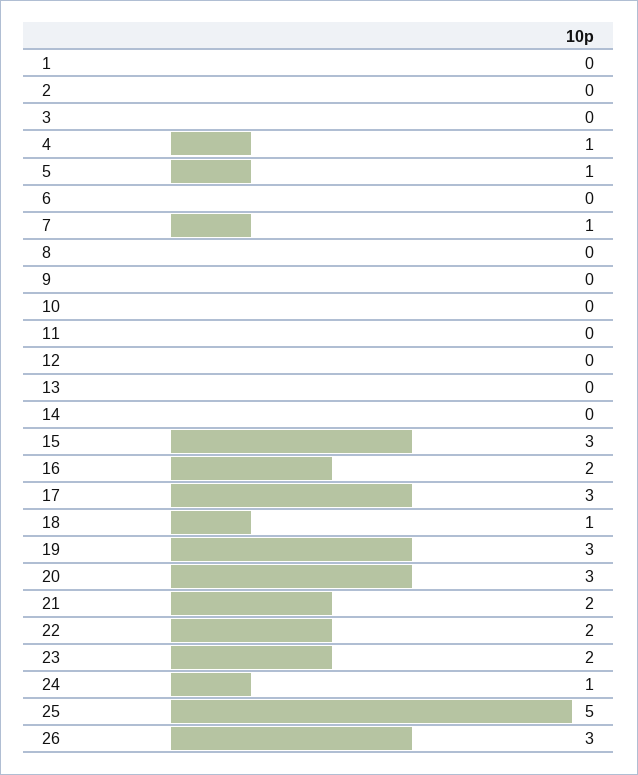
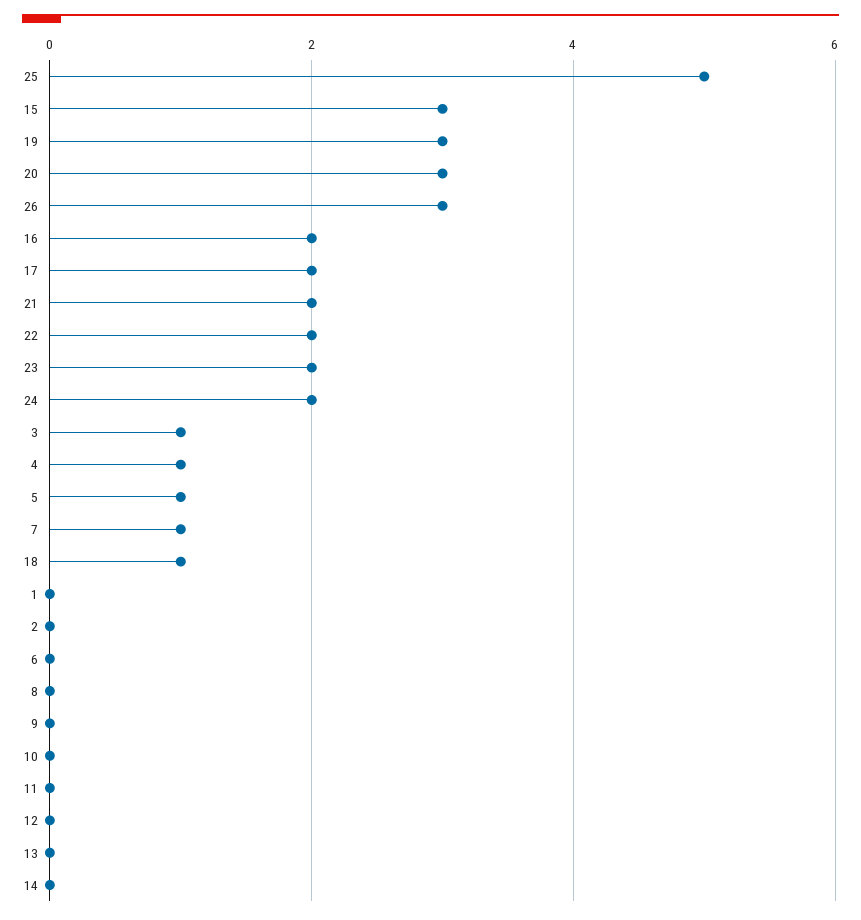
3: 0 -> 1
17: 3 -> 2
24: 1 -> 2

